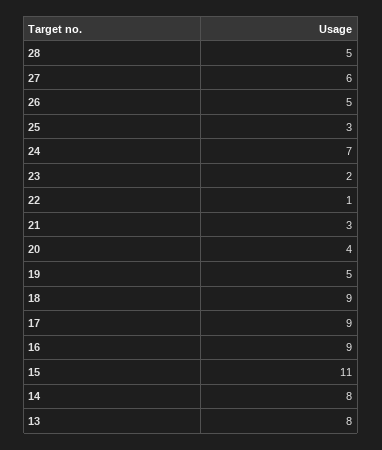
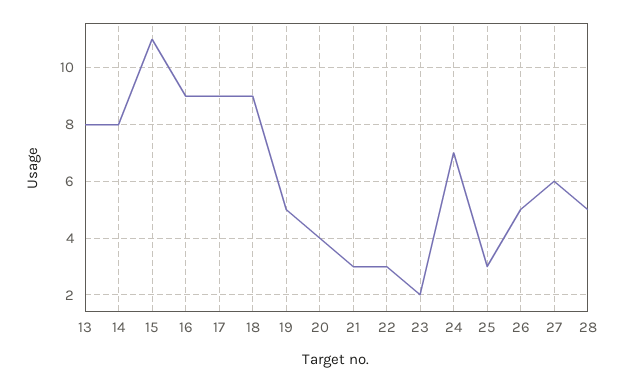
22: 1 -> 3

